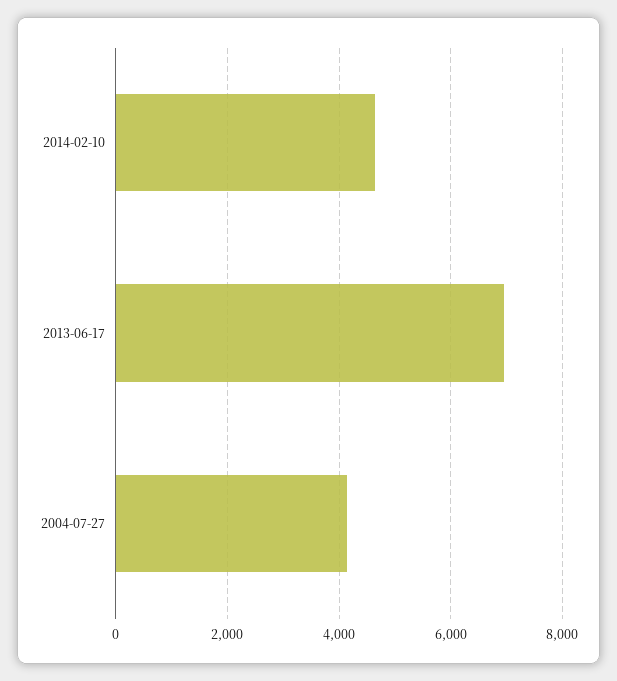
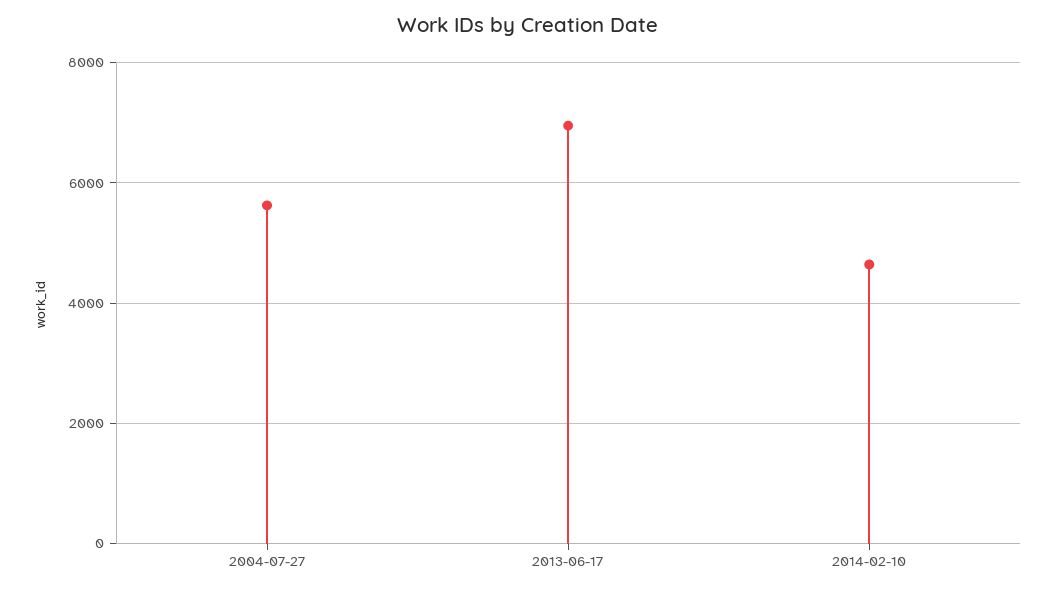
2004-07-27: 4200 -> 5600

